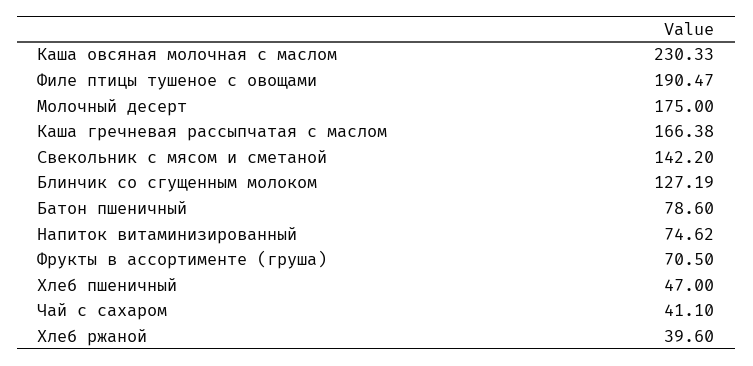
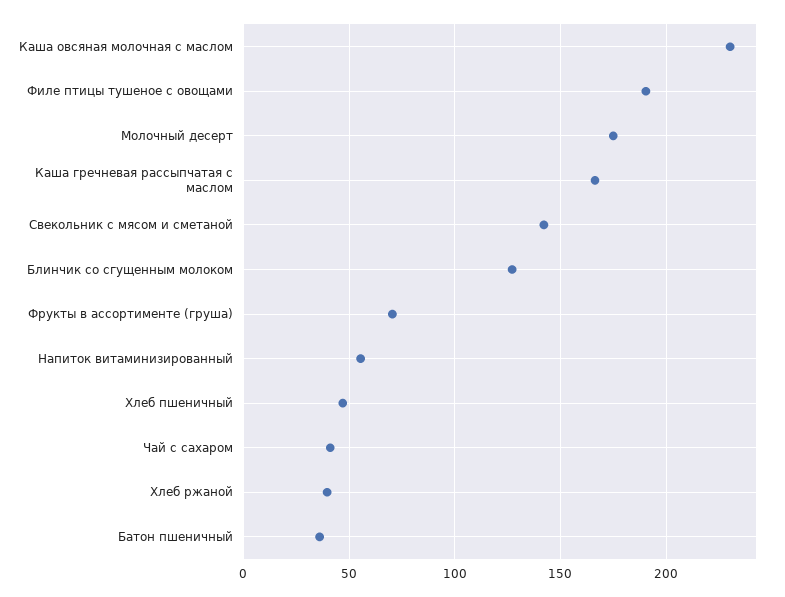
Батон пшеничный: 78.6 -> 35
Напиток витаминизированный: 74.62 -> 55

